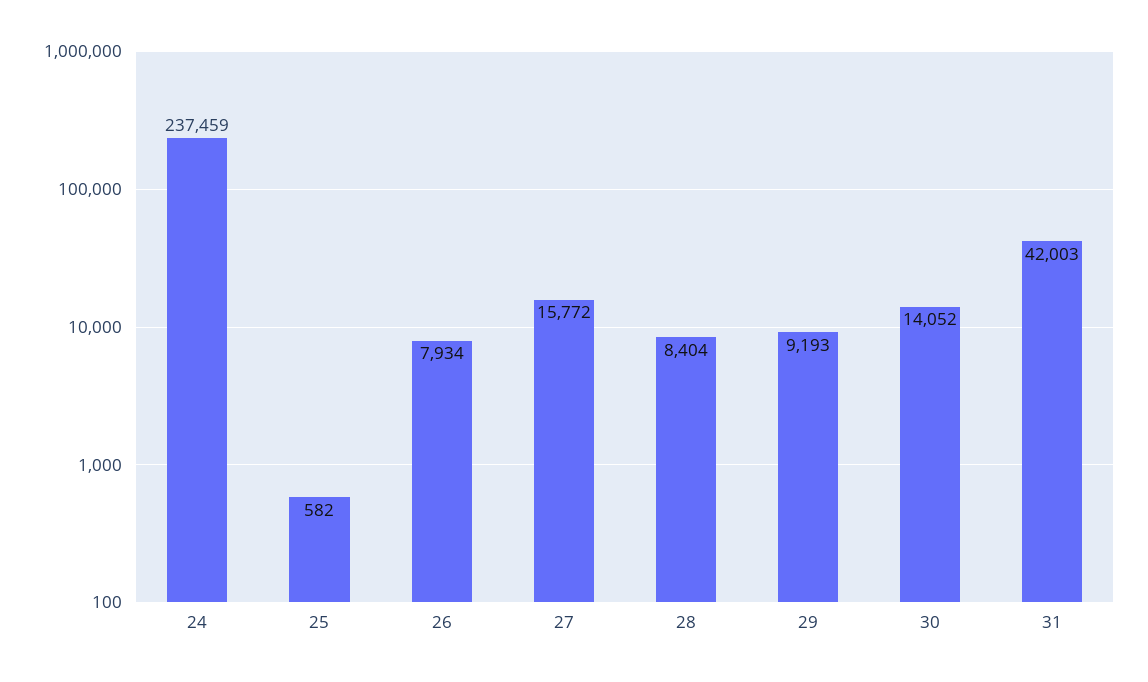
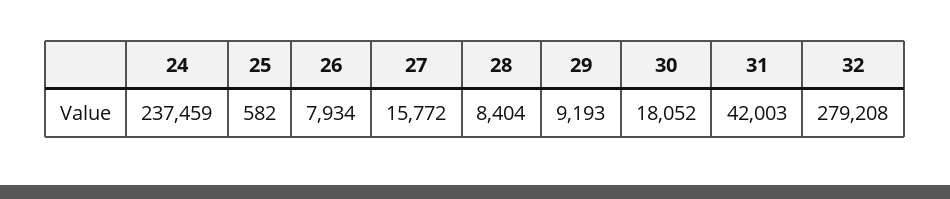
30: 14052 -> 18052
32: none -> 279208

